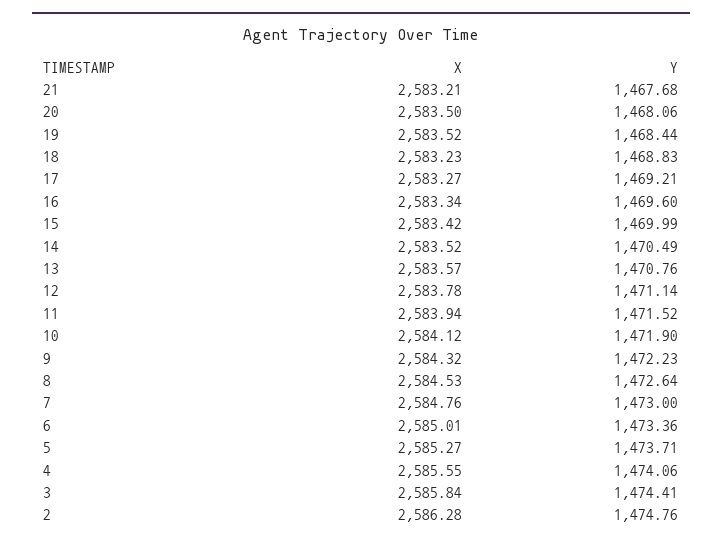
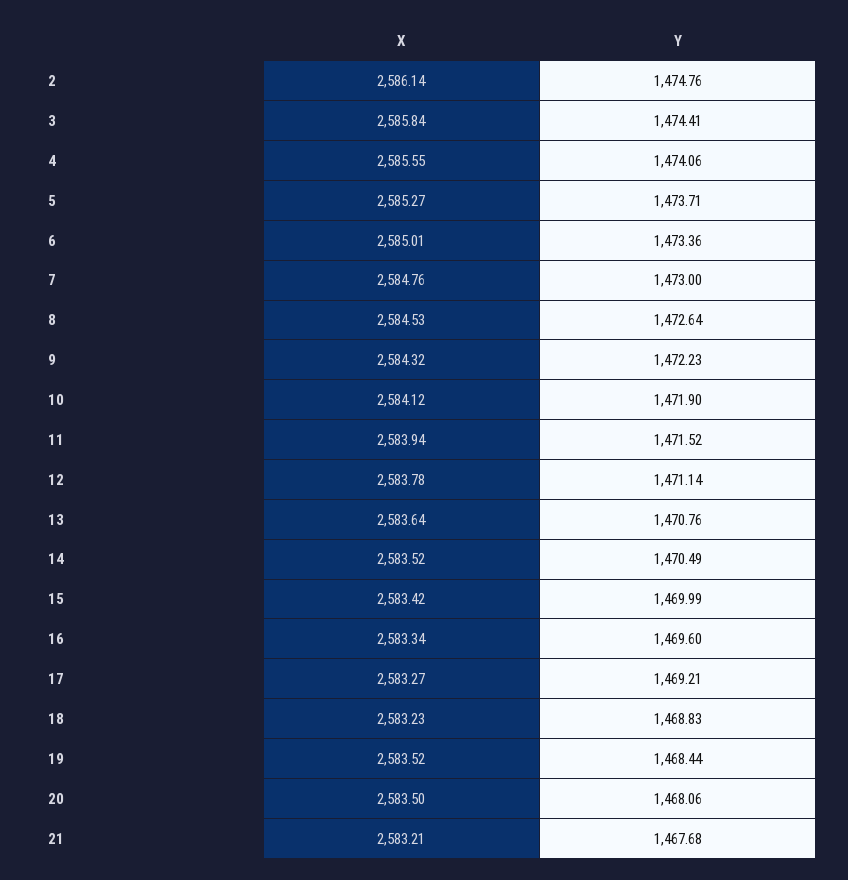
X, 13: 2583.57 -> 2583.64
X, 2: 2586.28 -> 2586.14

